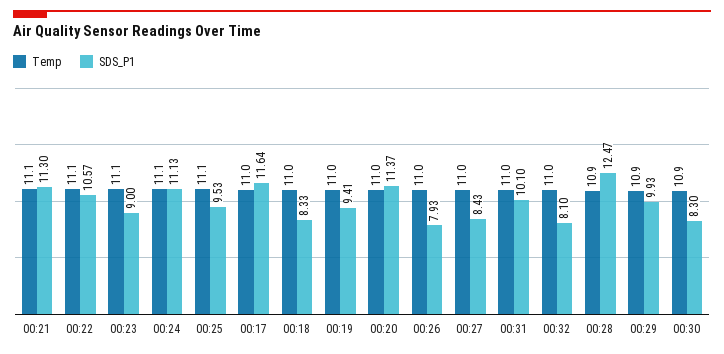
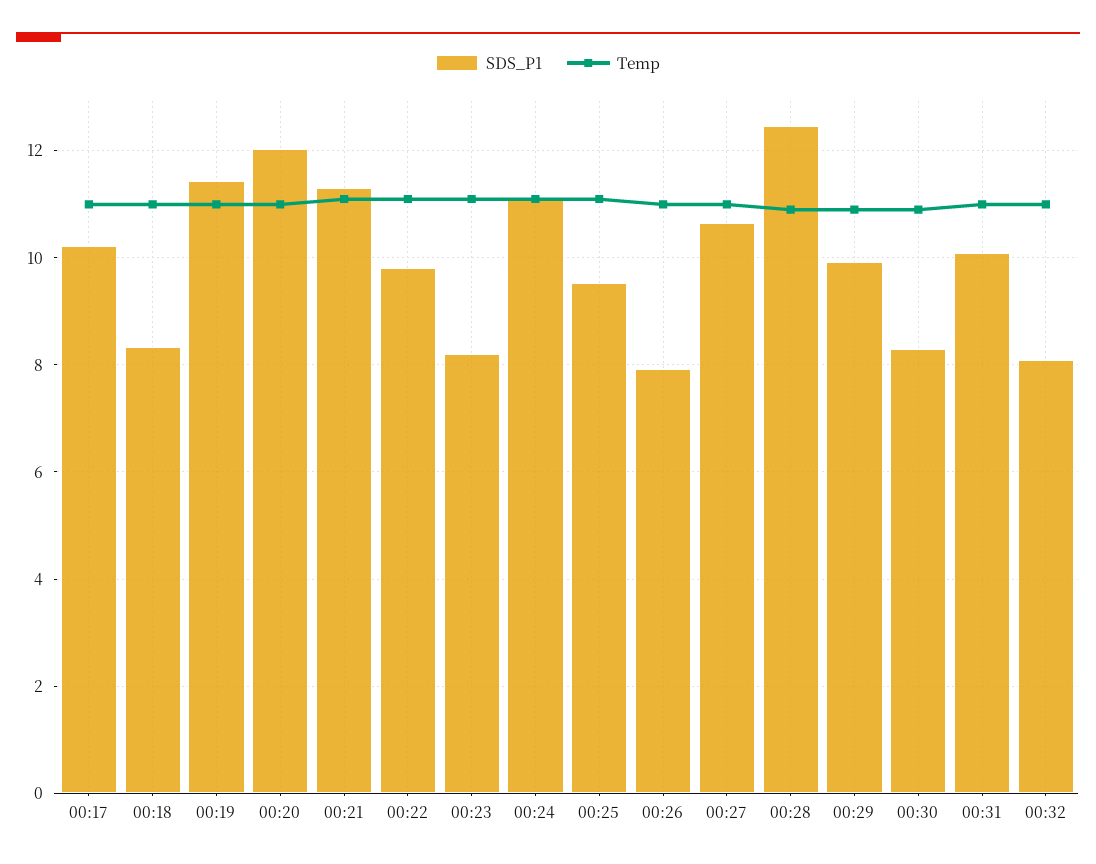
SDS_P1, 00:22: 10.57 -> 9.8
SDS_P1, 00:23: 9 -> 8.2
SDS_P1, 00:17: 11.64 -> 10.2
SDS_P1, 00:19: 9.41 -> 11.4
SDS_P1, 00:20: 11.37 -> 12
SDS_P1, 00:27: 8.43 -> 10.6

